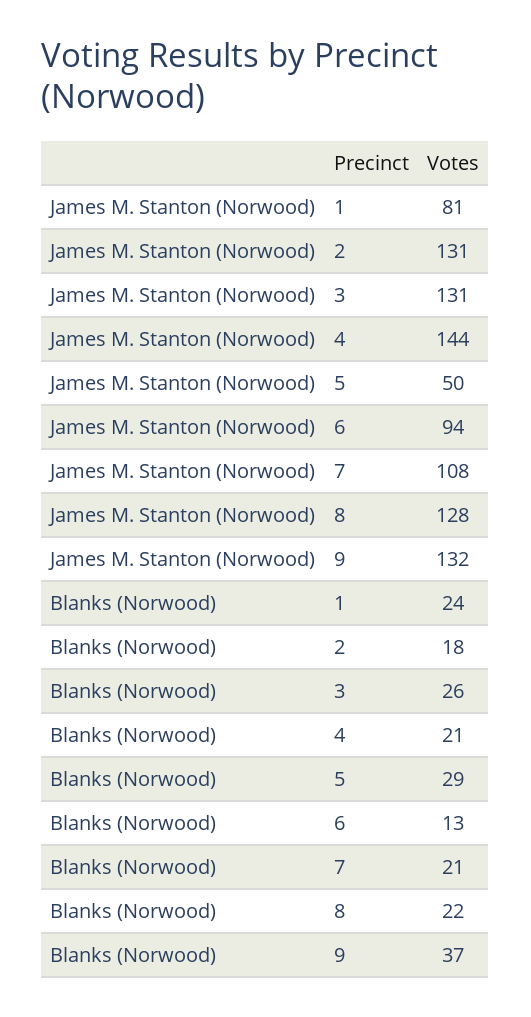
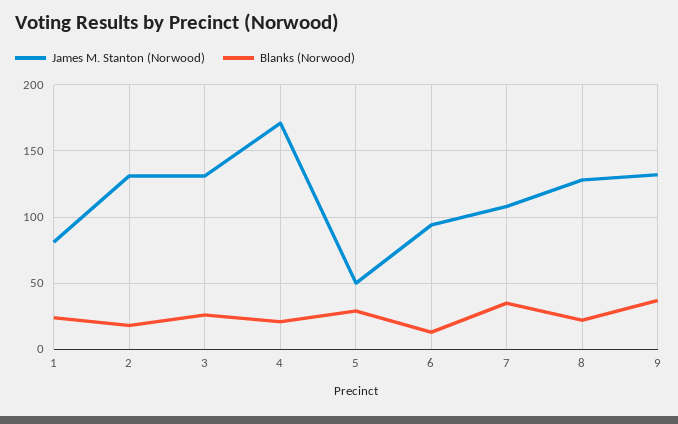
James M. Stanton (Norwood), 4: 144 -> 170
Blanks (Norwood), 7: 21 -> 35

